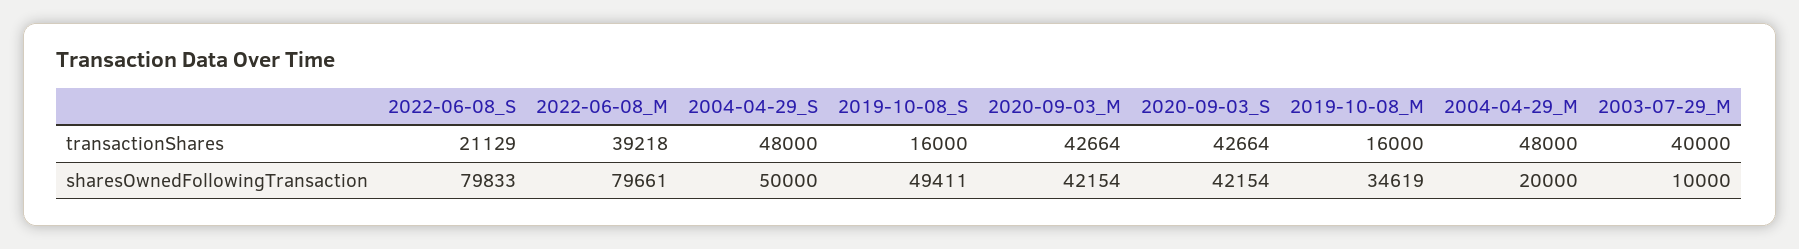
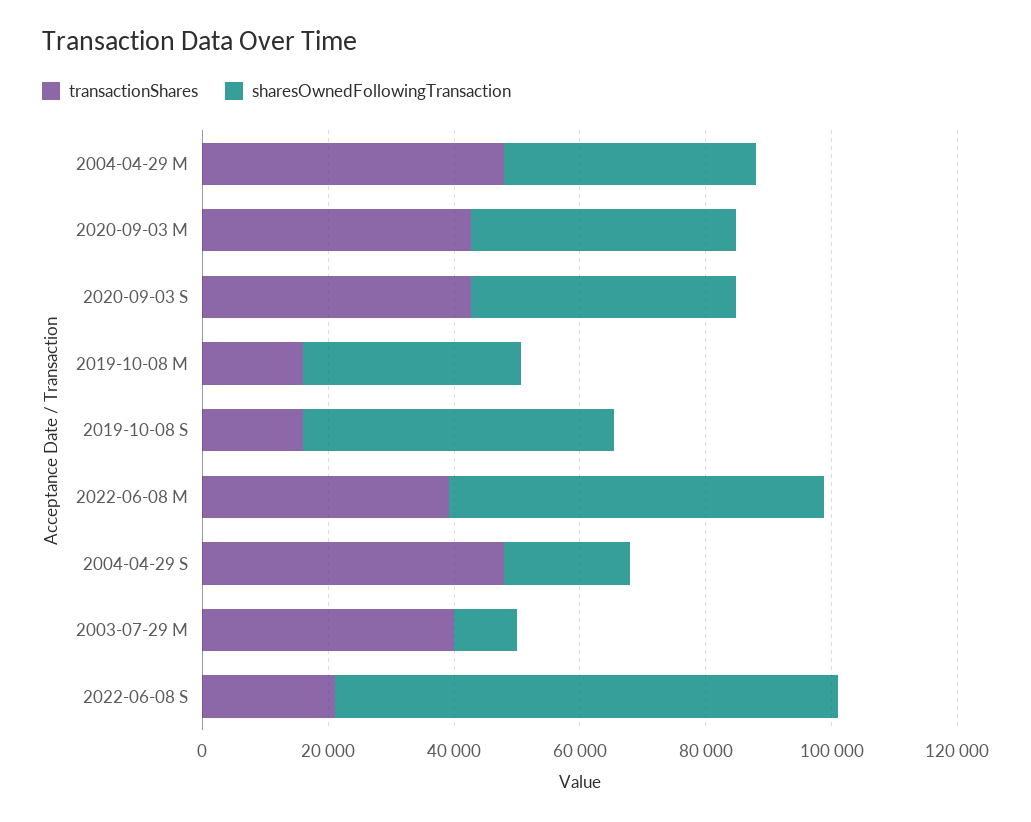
sharesOwnedFollowingTransaction, 2022-06-08_M: 79661 -> 60000
sharesOwnedFollowingTransaction, 2004-04-29_S: 50000 -> 20000
sharesOwnedFollowingTransaction, 2004-04-29_M: 20000 -> 40000

